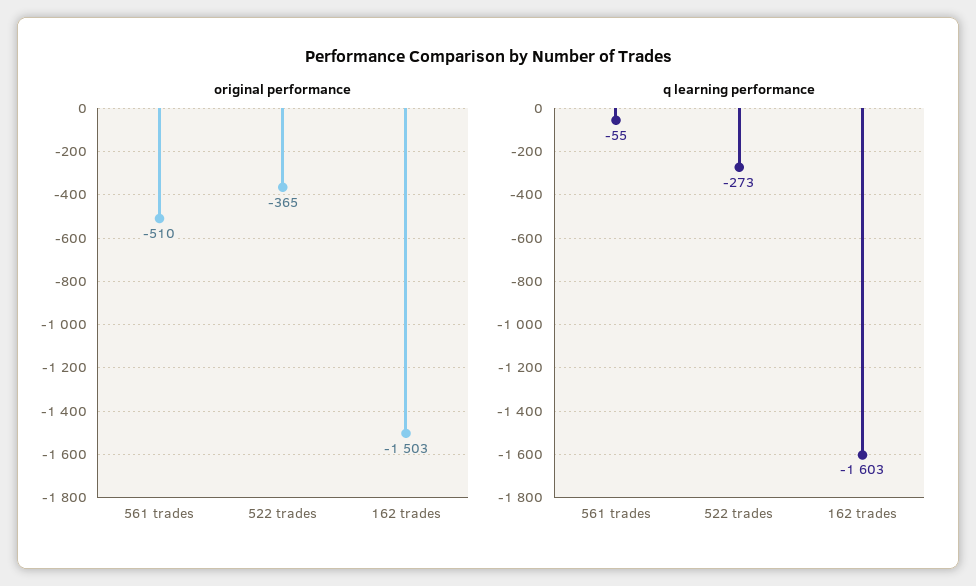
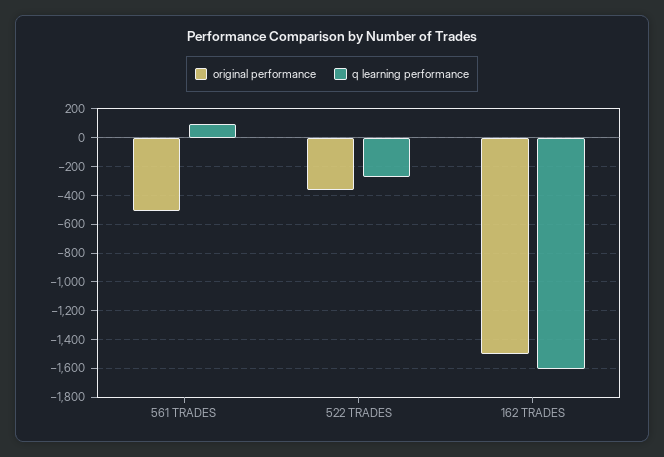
q learning performance, 561 trades: -55 -> 100

